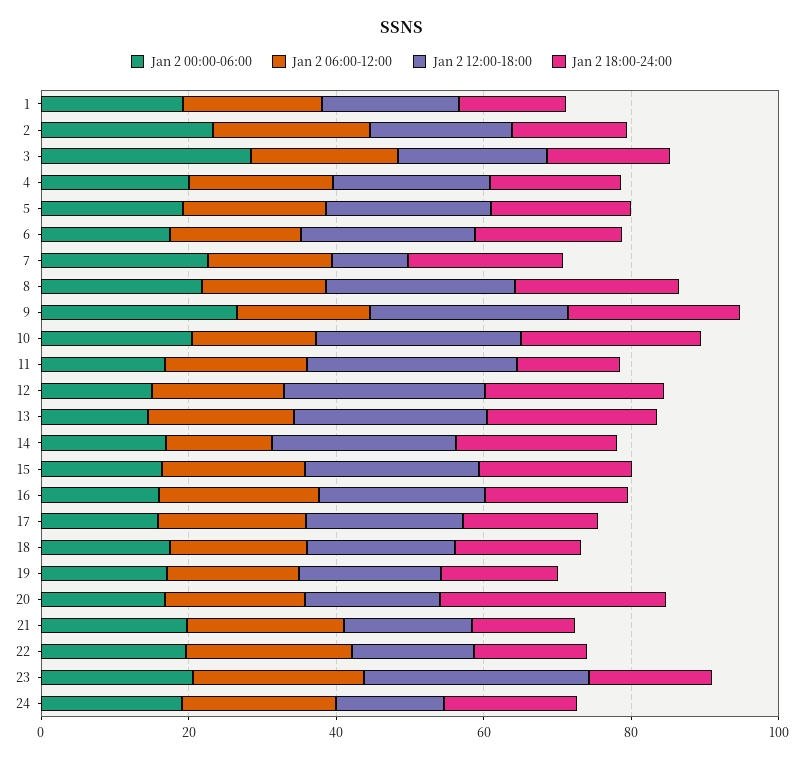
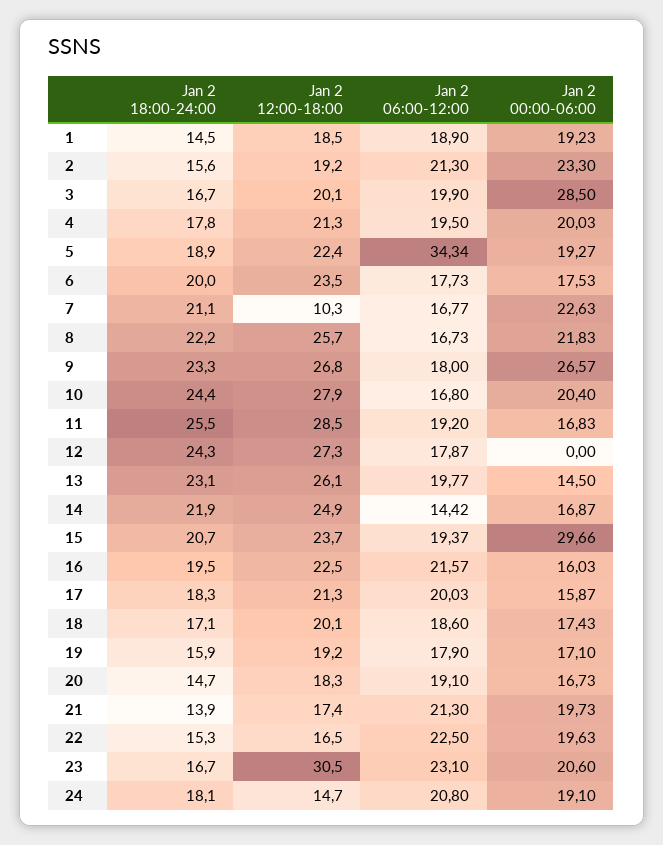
Jan 2 06:00-12:00, 5: 20 -> 34.34
Jan 2 18:00-24:00, 11: 15 -> 25.5
Jan 2 00:00-06:00, 12: 15 -> 0
Jan 2 00:00-06:00, 15: 15 -> 29.66
Jan 2 18:00-24:00, 20: 30 -> 14.7

